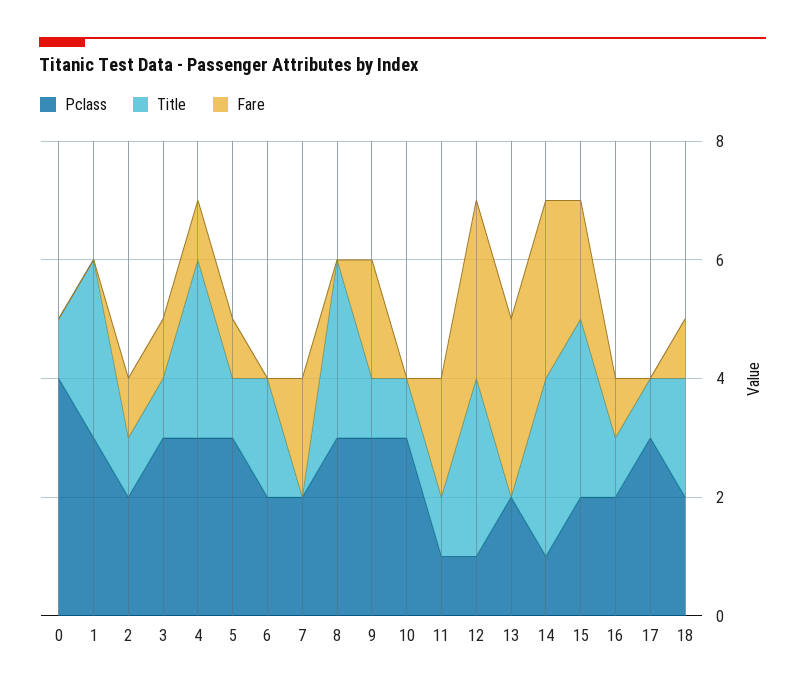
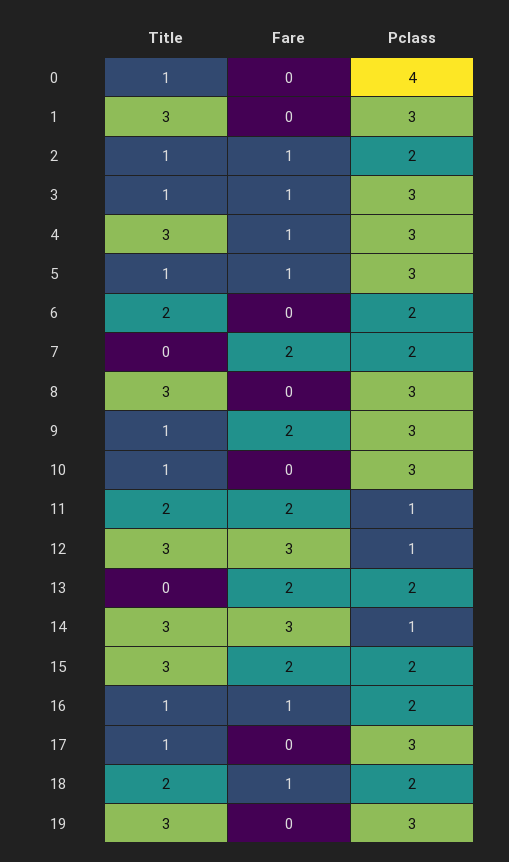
Title, 11: 1 -> 2
Fare, 13: 3 -> 2
Title, 19: none -> 3
Fare, 19: none -> 0
Pclass, 19: none -> 3

